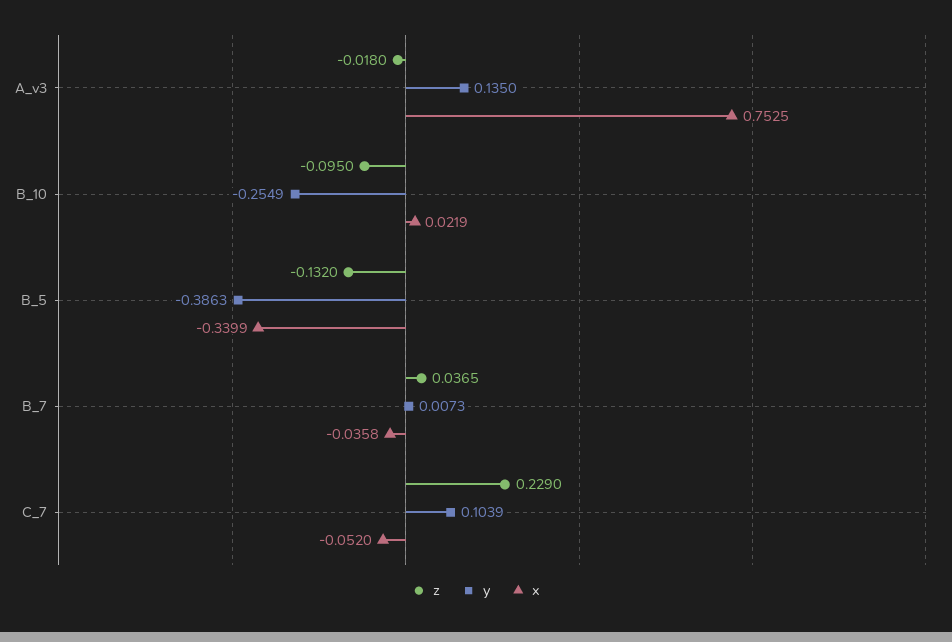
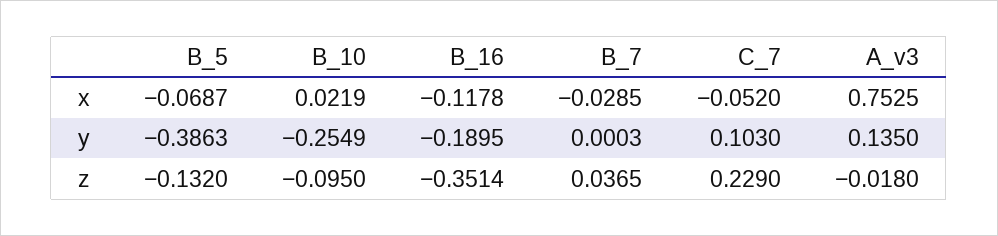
x, B_5: -0.3399 -> -0.0687
y, B_7: 0.0073 -> 0.0003
x, B_7: -0.0358 -> -0.0285
y, C_7: 0.1039 -> 0.103
x, B_16: none -> -0.1178
y, B_16: none -> -0.1895
z, B_16: none -> -0.3514

